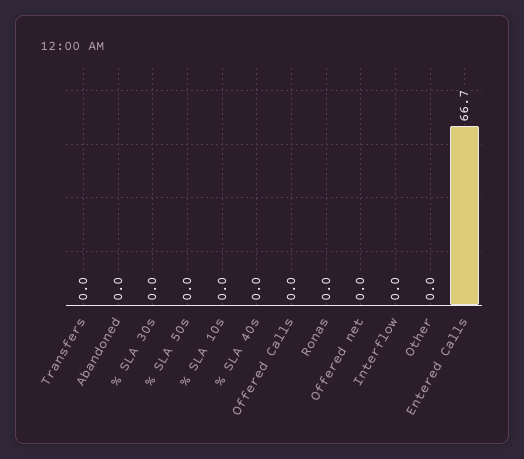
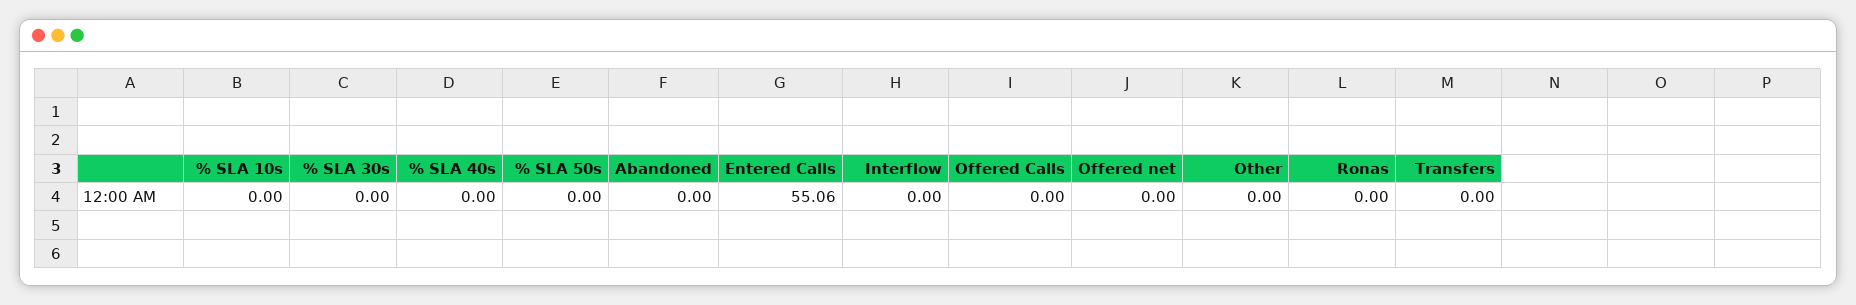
Entered Calls: 66.7 -> 55.06

